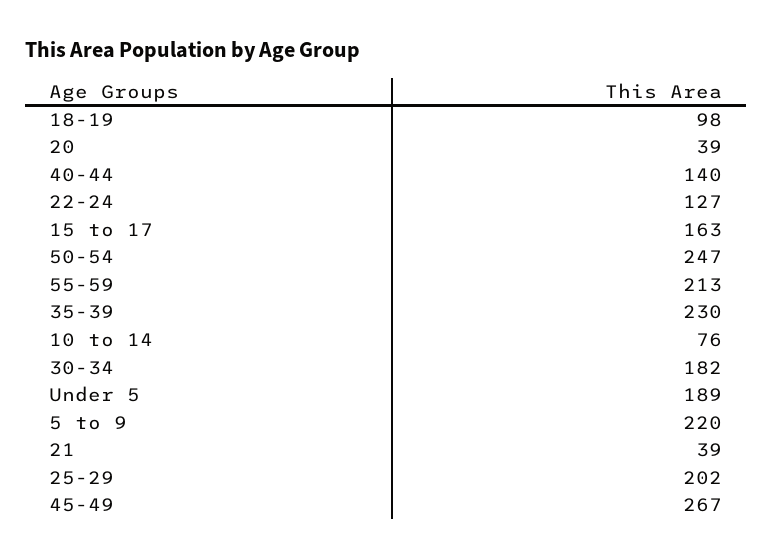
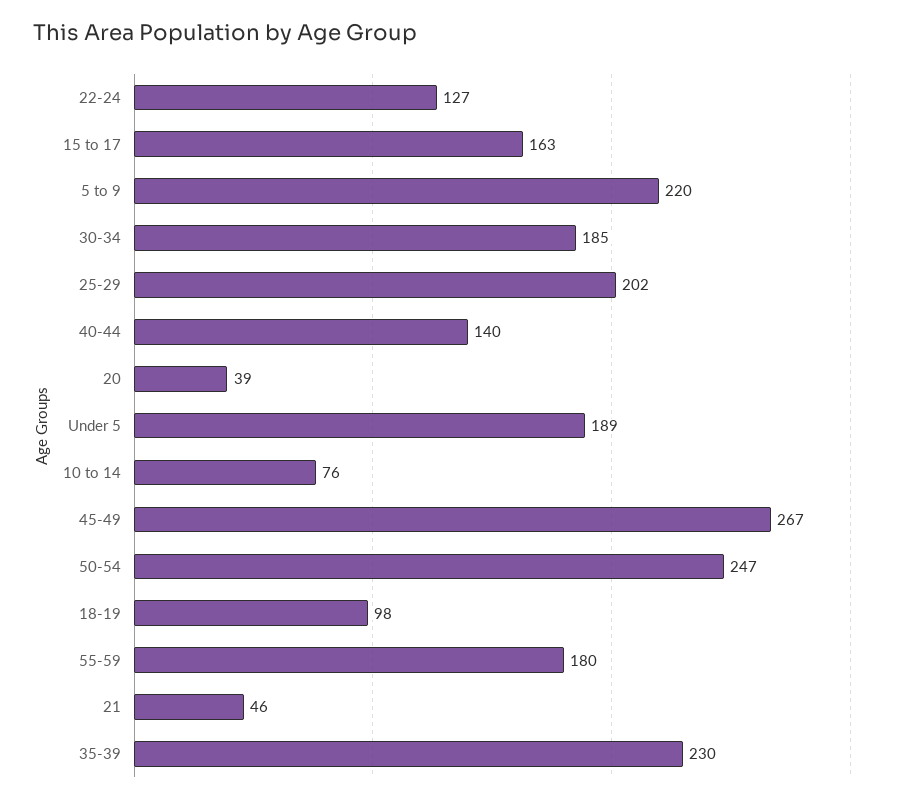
55-59: 213 -> 180
30-34: 182 -> 185
21: 39 -> 46

